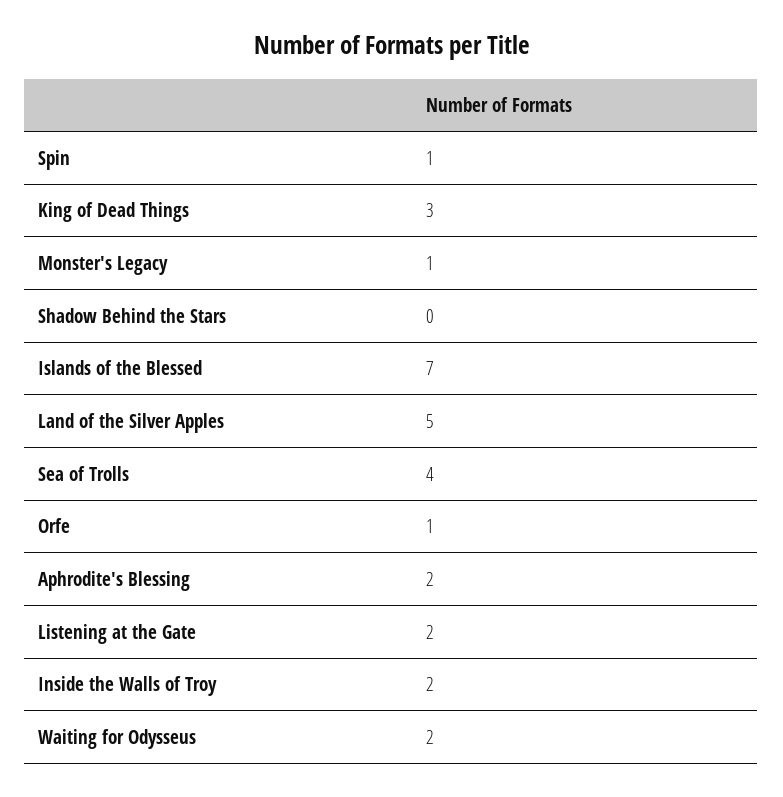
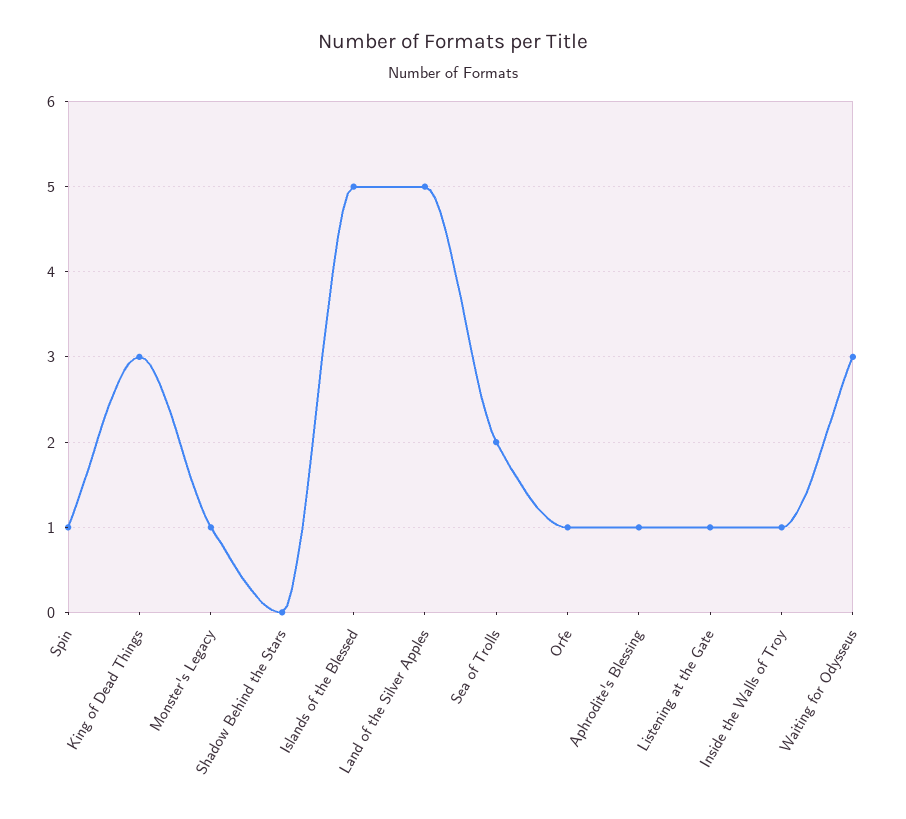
Islands of the Blessed: 7 -> 5
Sea of Trolls: 4 -> 2
Aphrodite's Blessing: 2 -> 1
Listening at the Gate: 2 -> 1
Inside the Walls of Troy: 2 -> 1
Waiting for Odysseus: 2 -> 3

